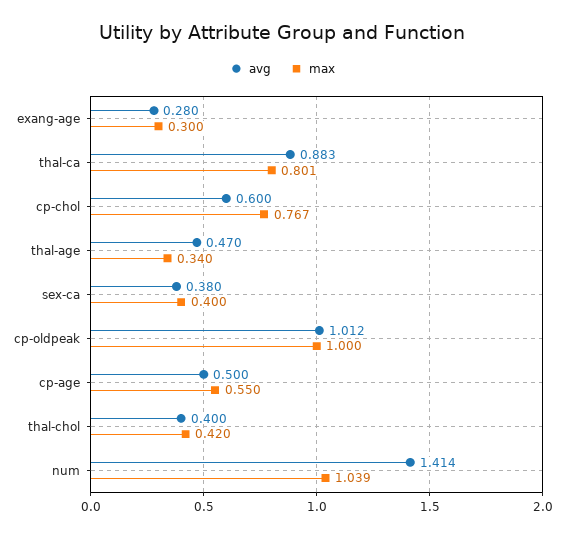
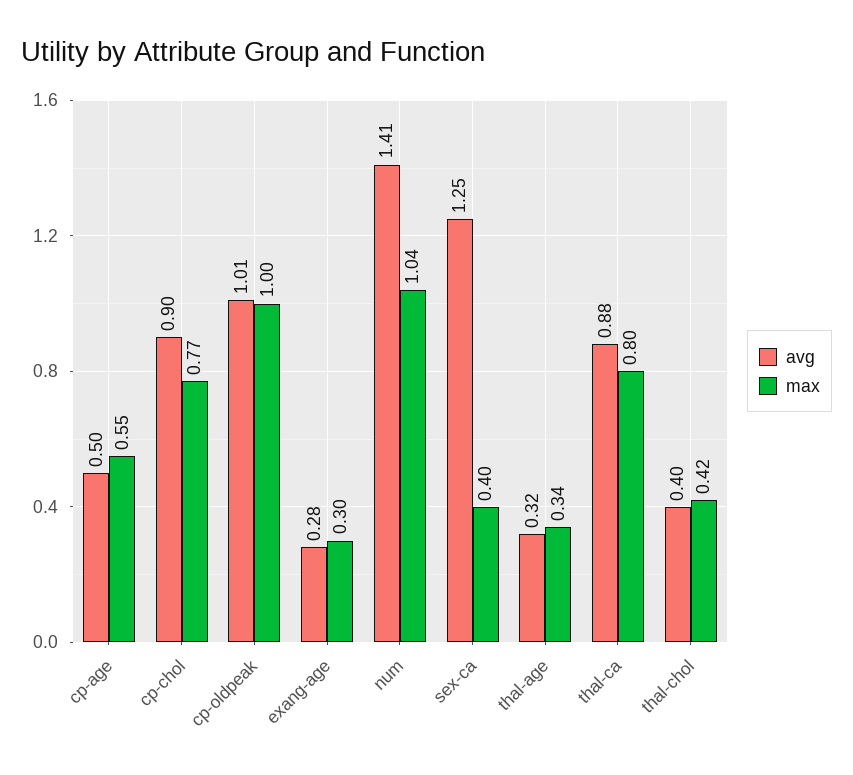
avg, cp-chol: 0.6 -> 0.9
avg, thal-age: 0.47 -> 0.32
avg, sex-ca: 0.38 -> 1.25

